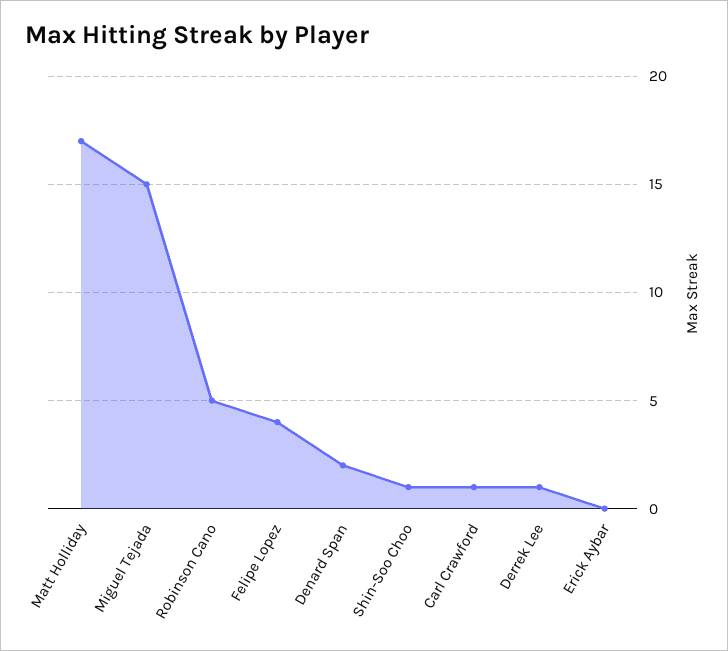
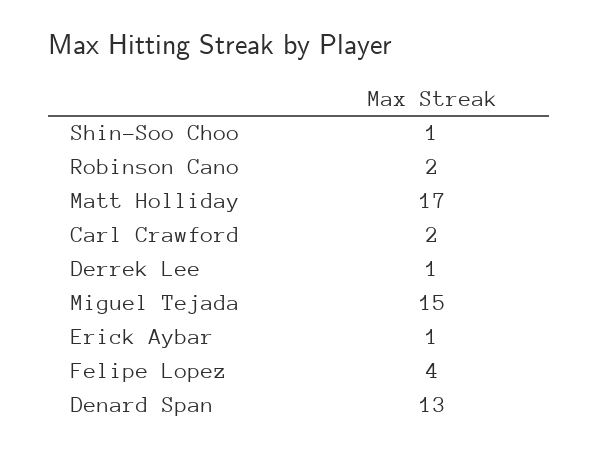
Robinson Cano: 5 -> 2
Denard Span: 2 -> 13
Carl Crawford: 1 -> 2
Erick Aybar: 0 -> 1

